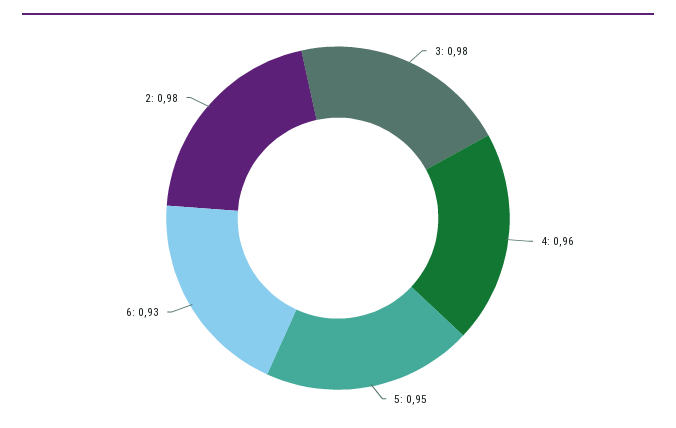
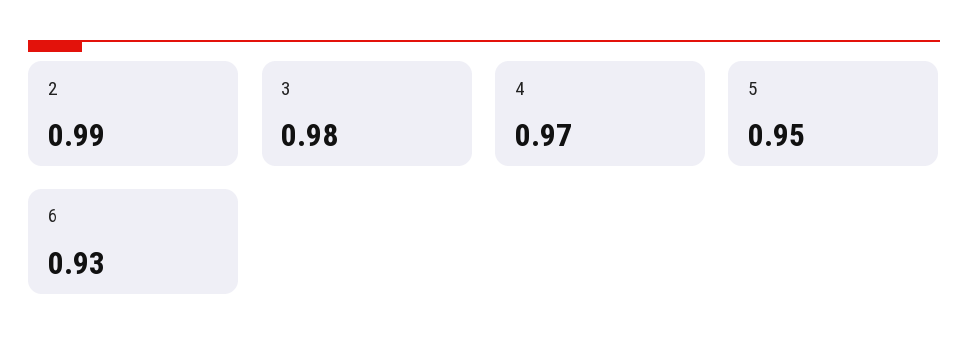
4: 0.96 -> 0.97
2: 0.98 -> 0.99

